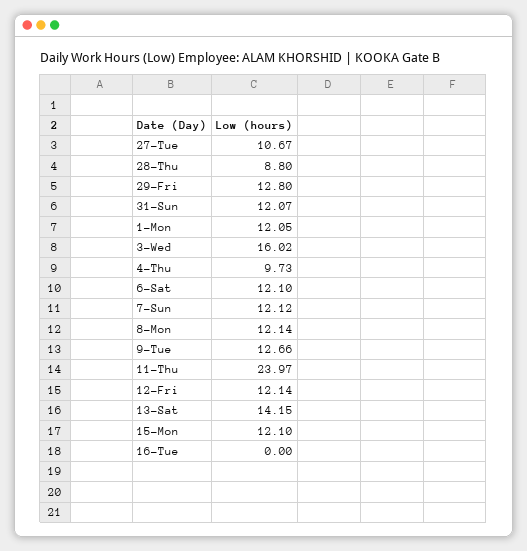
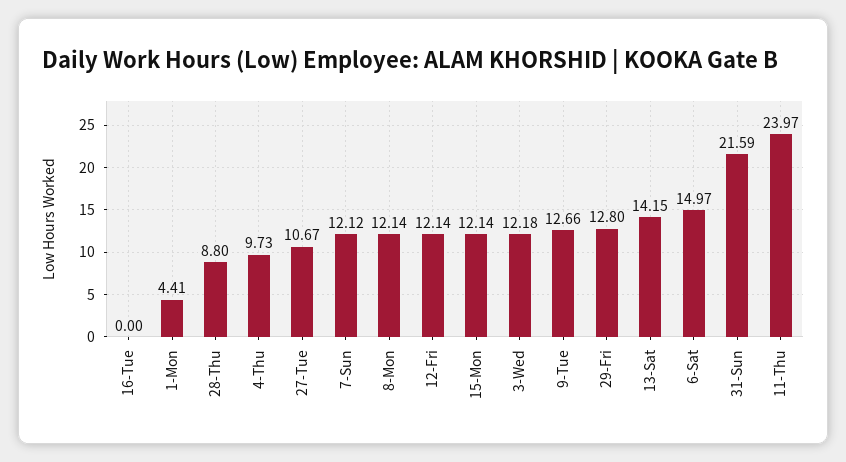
31-Sun: 12.07 -> 21.59
1-Mon: 12.05 -> 4.41
3-Wed: 16.02 -> 12.18
6-Sat: 12.1 -> 14.97
15-Mon: 12.1 -> 12.14

